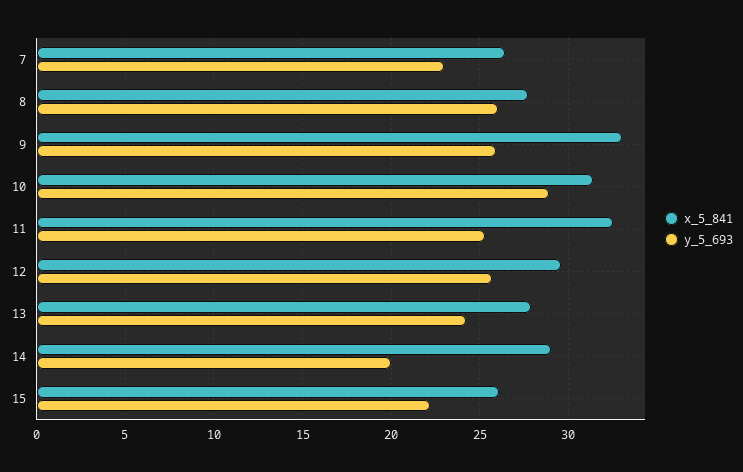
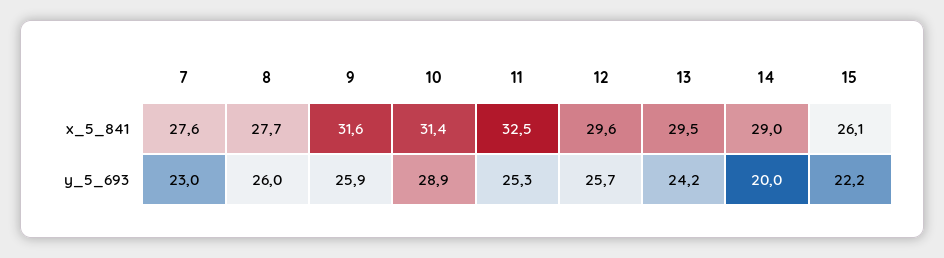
x_5_841, 7: 26.5 -> 27.6
x_5_841, 9: 33 -> 31.6
x_5_841, 13: 28 -> 29.5

